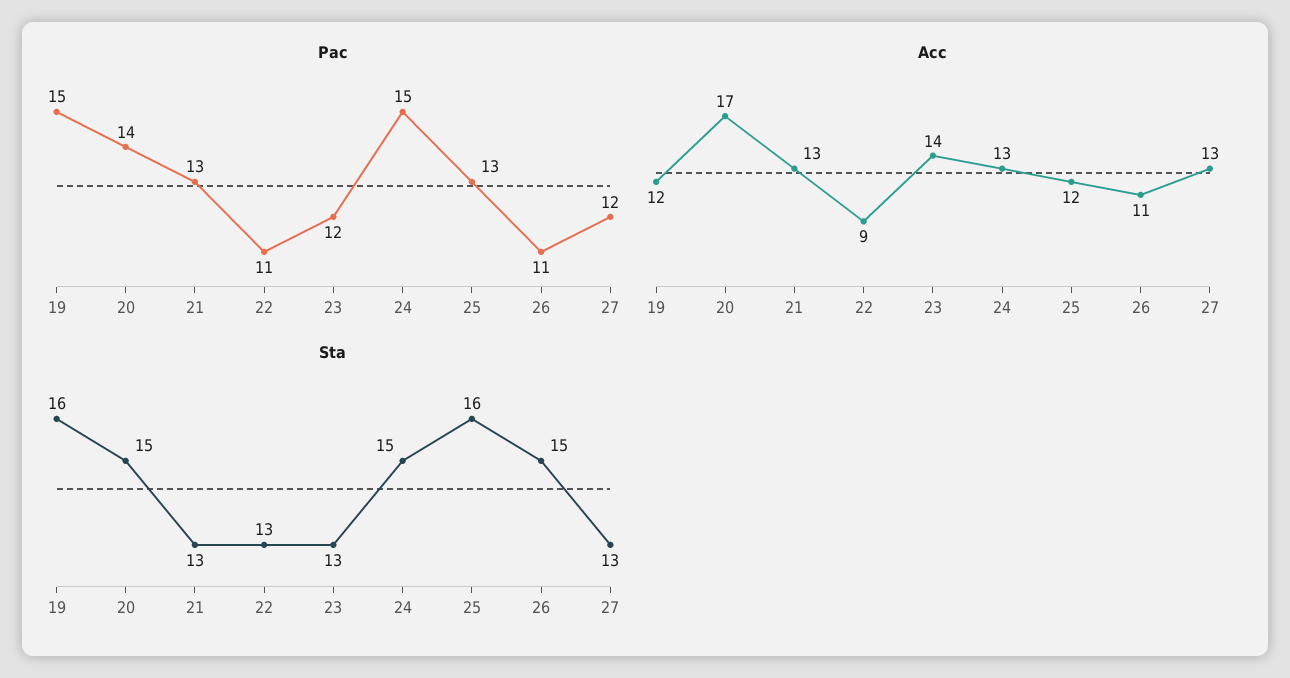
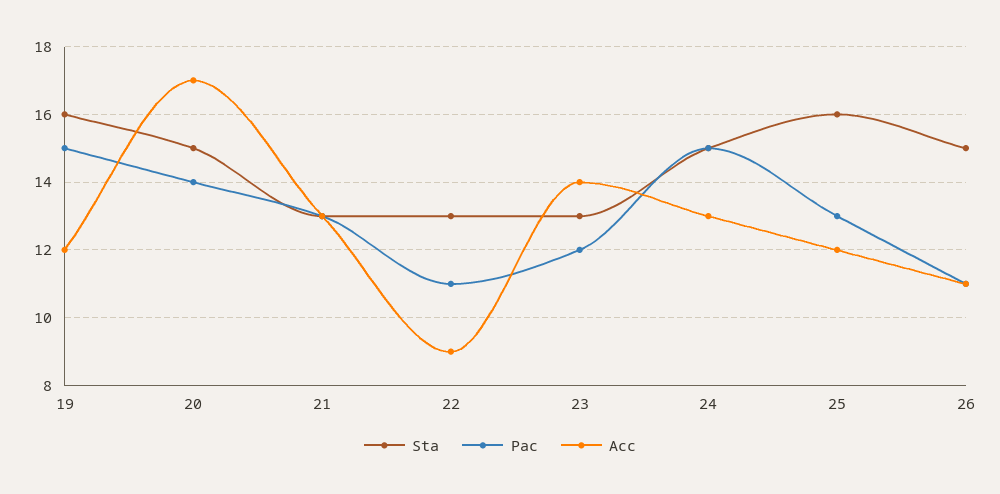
Pac, 27: 12 -> none
Acc, 27: 13 -> none
Sta, 27: 13 -> none

